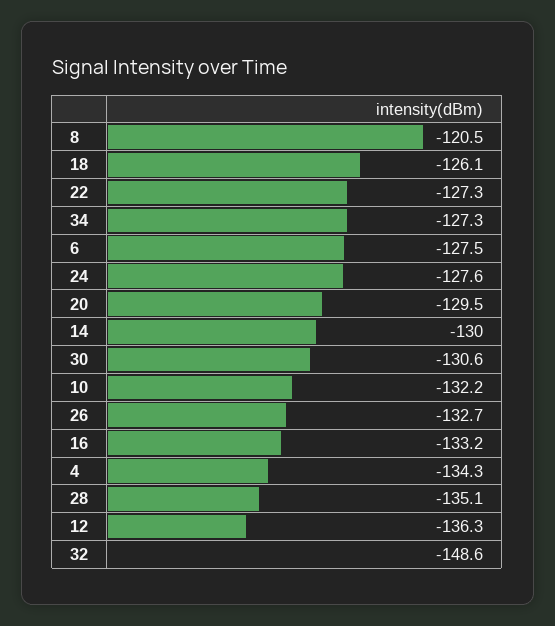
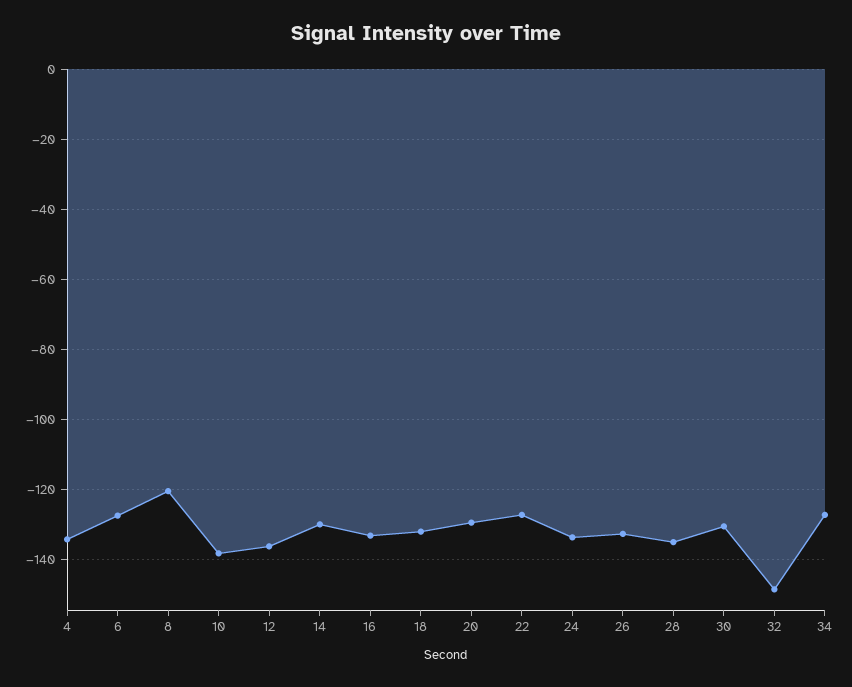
18: -126.1 -> -132
24: -127.6 -> -134
10: -132.2 -> -138

